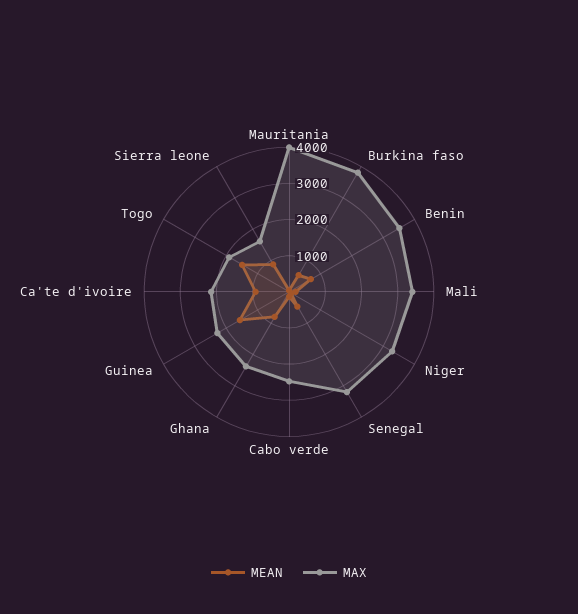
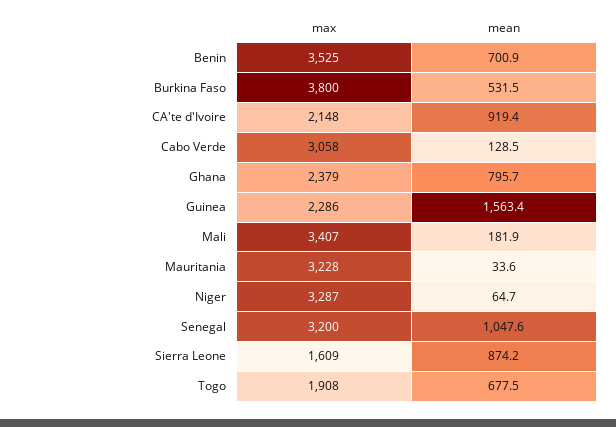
MAX, Mauritania: 4000 -> 3228
MEAN, Senegal: 500 -> 1047.6
MAX, Cabo verde: 2500 -> 3058
MEAN, Togo: 1500 -> 677.5

